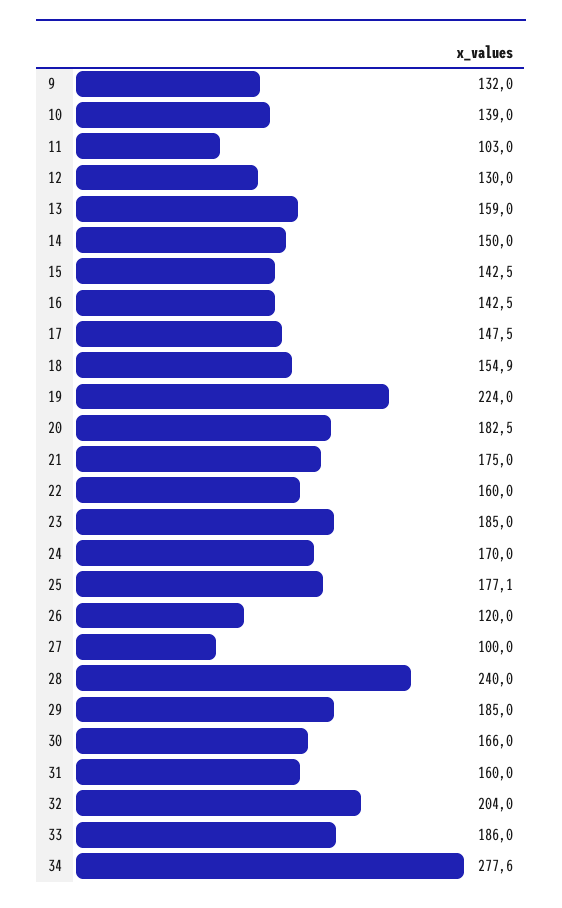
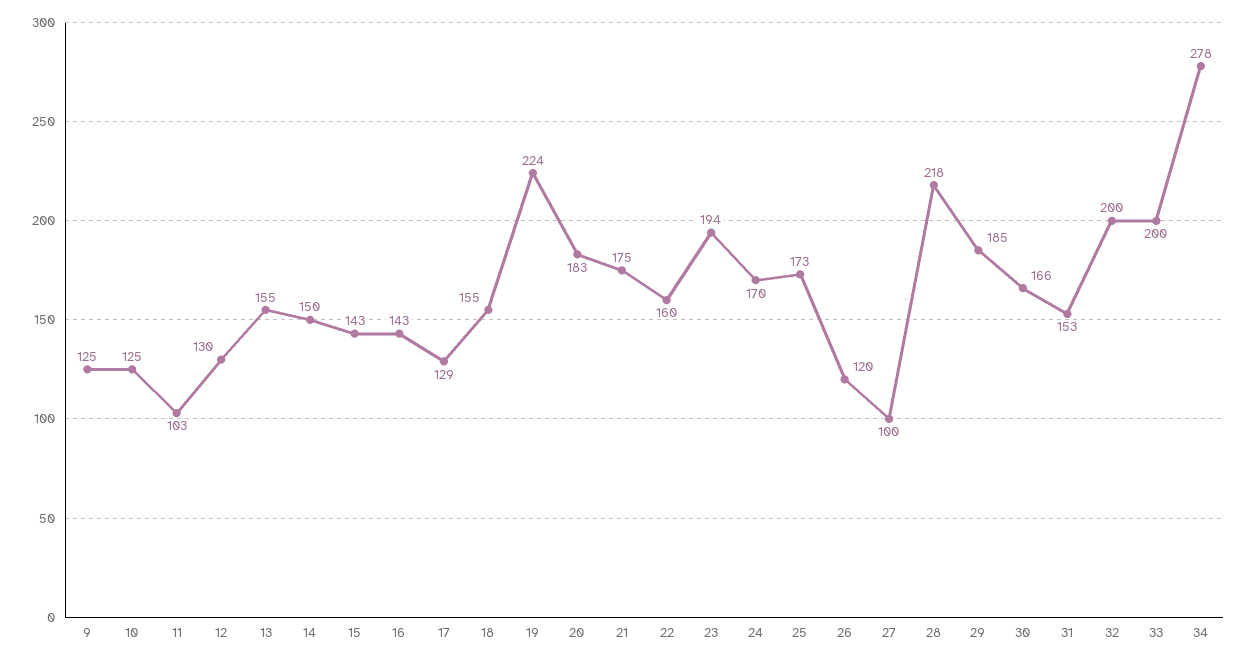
9: 132 -> 125
10: 139 -> 125
13: 159 -> 155
17: 147.5 -> 129
23: 185 -> 194
25: 177.1 -> 173
28: 240 -> 218
31: 160 -> 153
32: 204 -> 200
33: 186 -> 200

